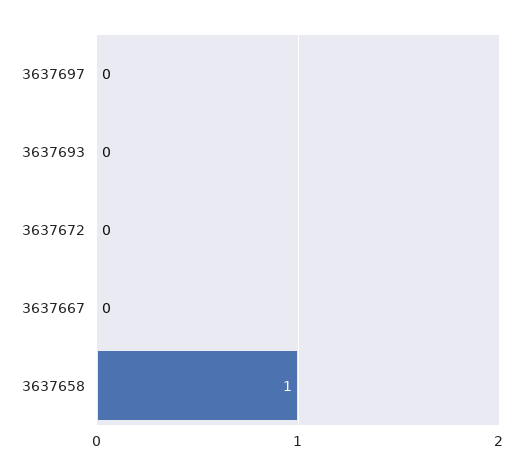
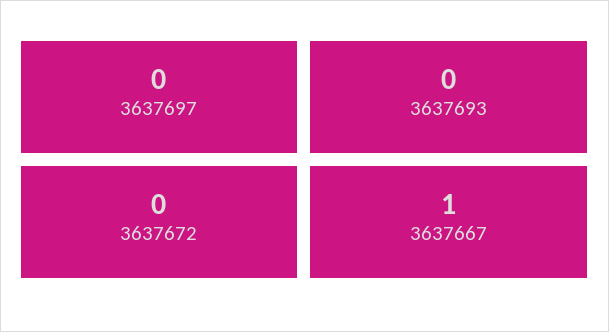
3637667: 0 -> 1
3637658: 1 -> none

